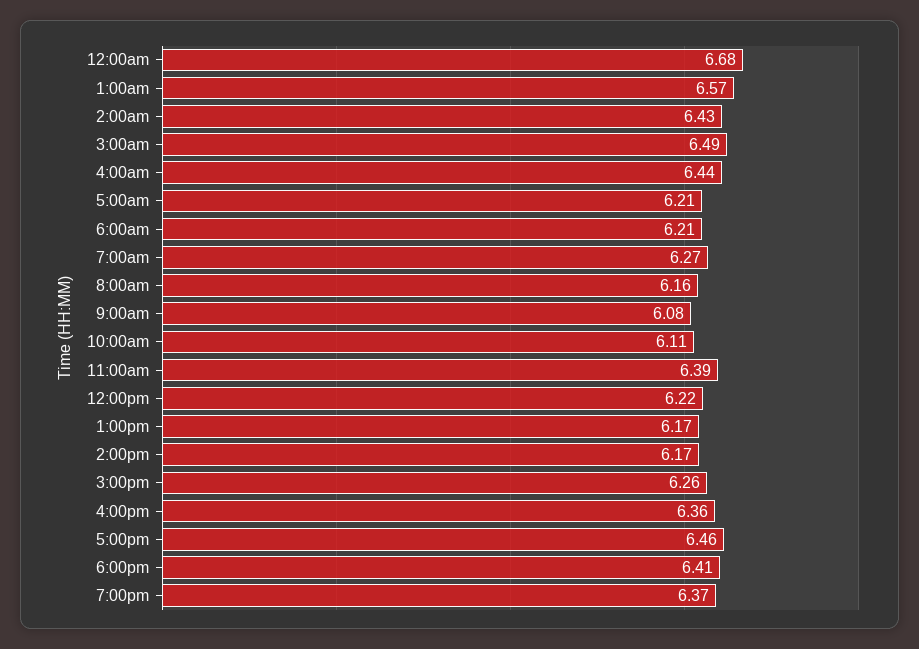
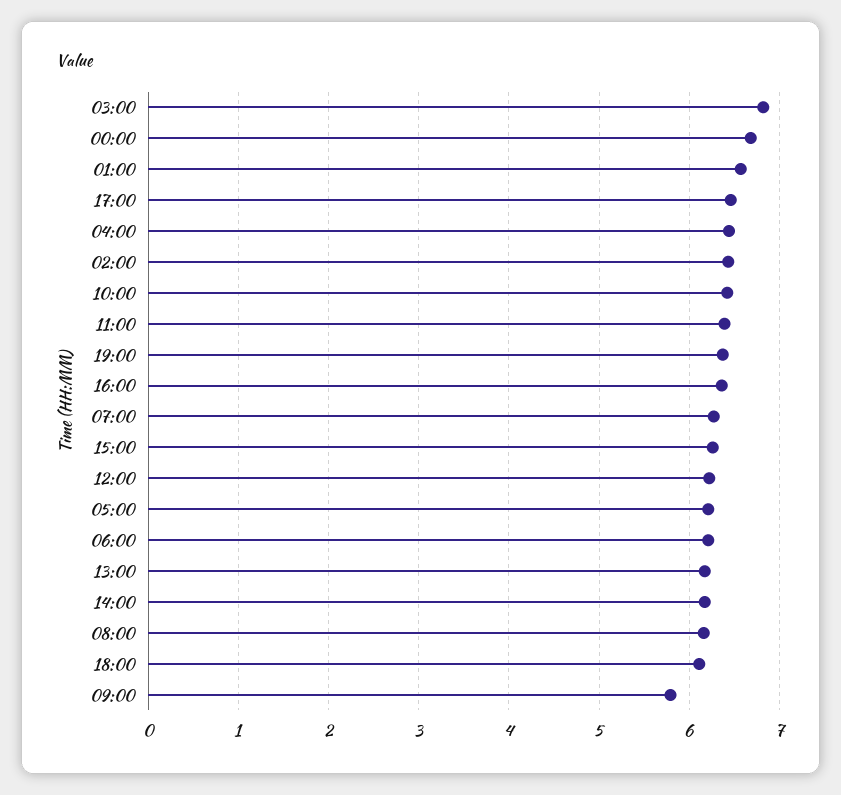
3:00am: 6.49 -> 6.8
9:00am: 6.08 -> 5.8
10:00am: 6.11 -> 6.4
6:00pm: 6.41 -> 6.1

